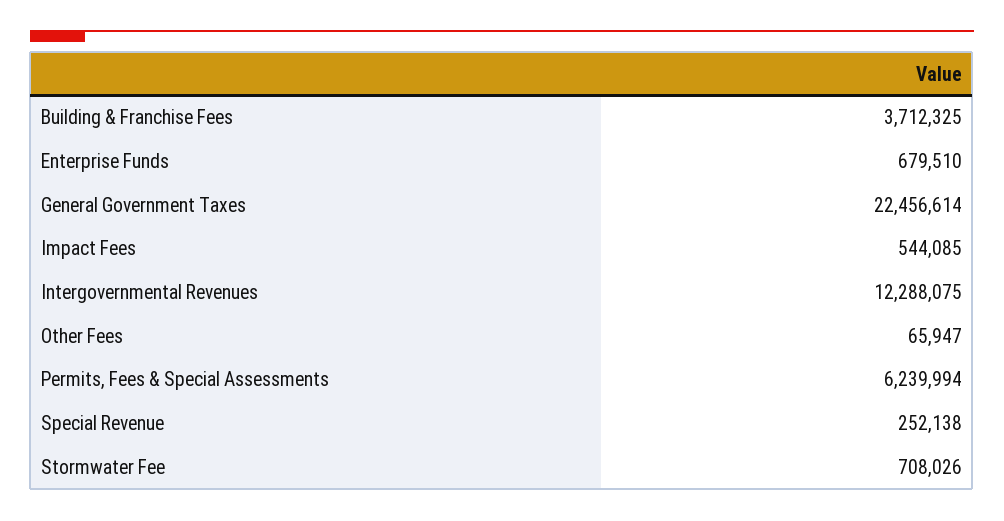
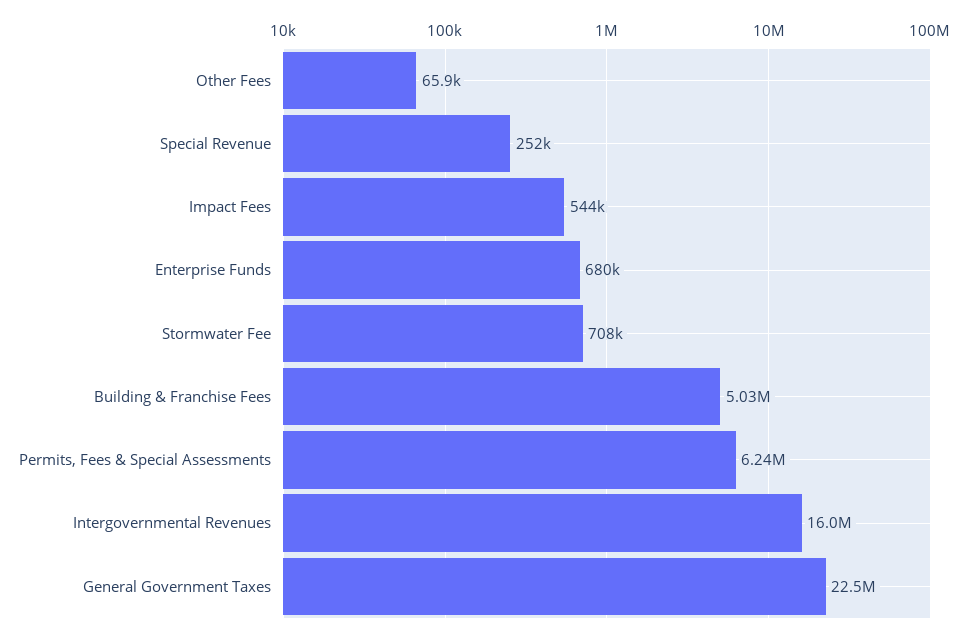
Building & Franchise Fees: 3712325 -> 5030000
Intergovernmental Revenues: 12288075 -> 16000000

